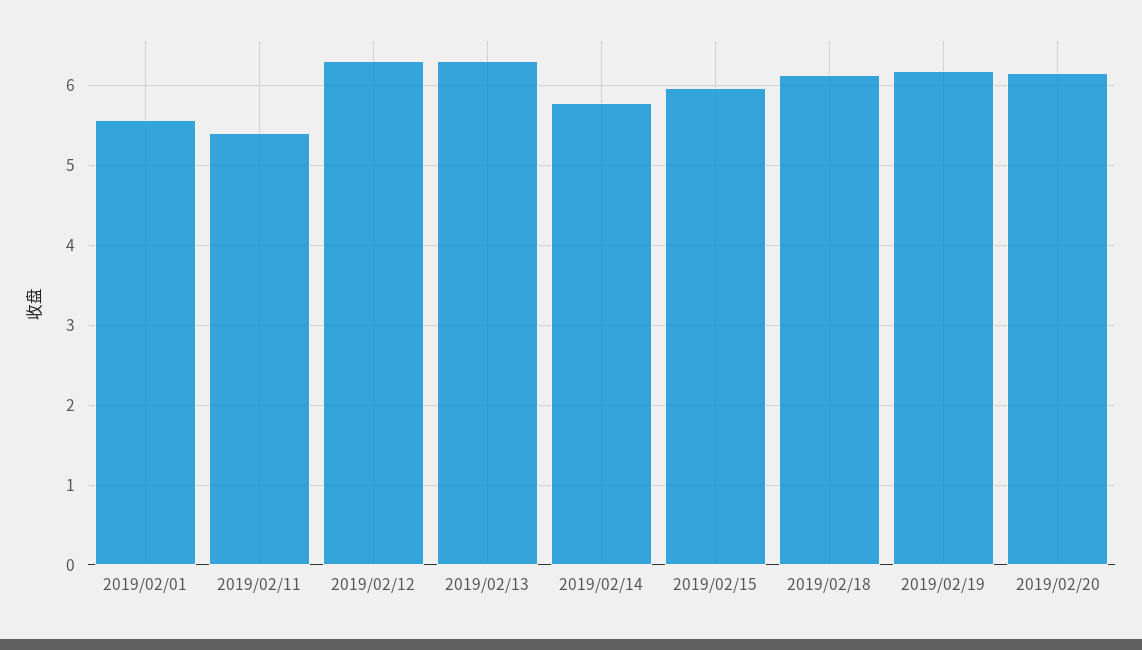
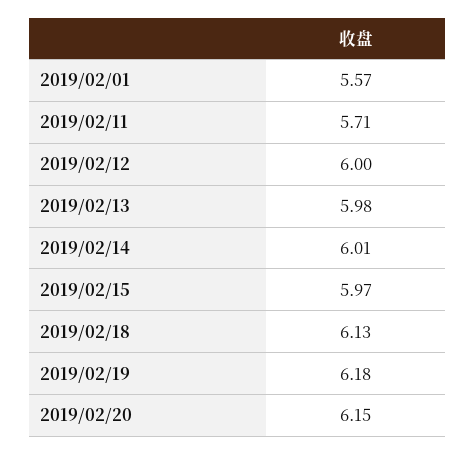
2019/02/11: 5.4 -> 5.71
2019/02/12: 6.3 -> 6
2019/02/13: 6.3 -> 5.98
2019/02/14: 5.8 -> 6.01

